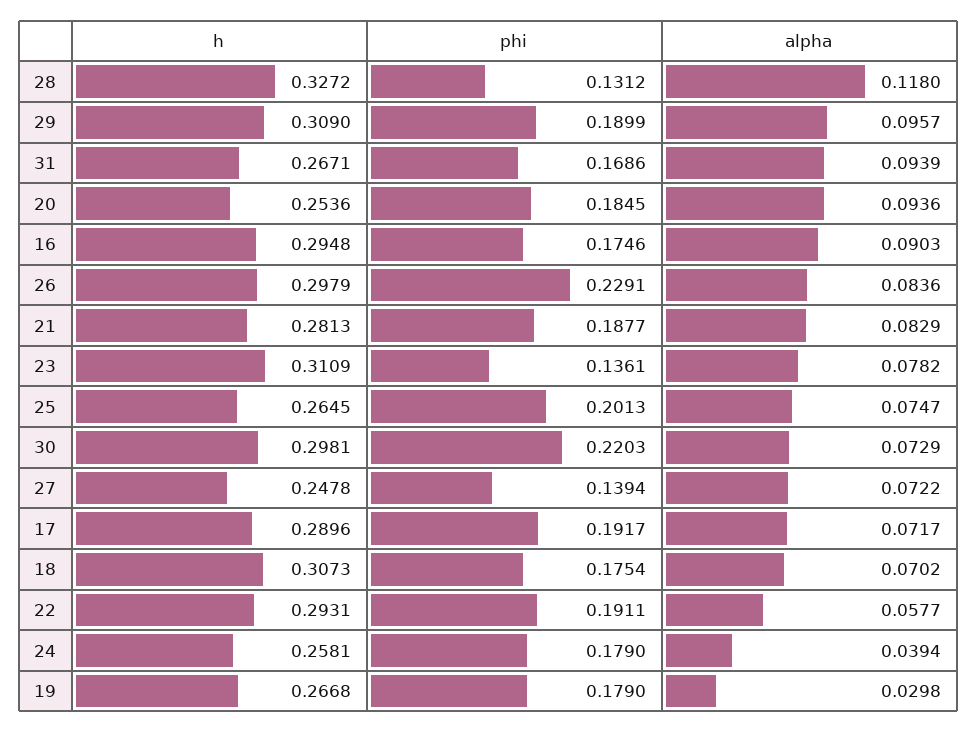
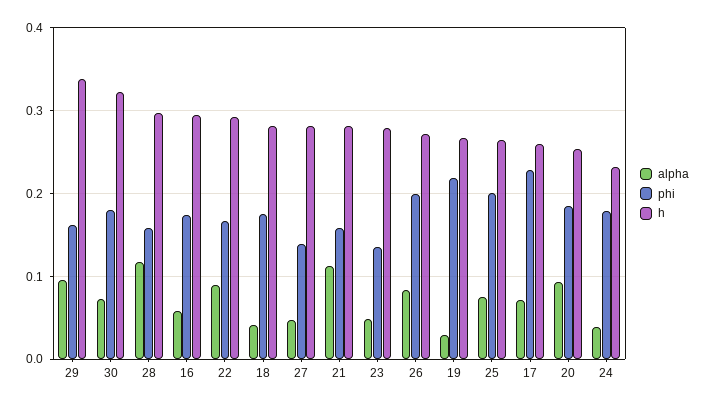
h, 28: 0.3272 -> 0.3
phi, 28: 0.1312 -> 0.16
h, 29: 0.309 -> 0.34
phi, 29: 0.1899 -> 0.16
h, 31: 0.2671 -> none
phi, 31: 0.1686 -> none
alpha, 31: 0.0939 -> none
alpha, 16: 0.0903 -> 0.06
h, 26: 0.2979 -> 0.27
phi, 26: 0.2291 -> 0.2
phi, 21: 0.1877 -> 0.16
alpha, 21: 0.0829 -> 0.11
h, 23: 0.3109 -> 0.28
alpha, 23: 0.0782 -> 0.05
h, 30: 0.2981 -> 0.32
phi, 30: 0.2203 -> 0.18
h, 27: 0.2478 -> 0.28
alpha, 27: 0.0722 -> 0.05
h, 17: 0.2896 -> 0.26
phi, 17: 0.1917 -> 0.23
h, 18: 0.3073 -> 0.28
alpha, 18: 0.0702 -> 0.04
phi, 22: 0.1911 -> 0.17
alpha, 22: 0.0577 -> 0.09
h, 24: 0.2581 -> 0.23
phi, 19: 0.179 -> 0.22

